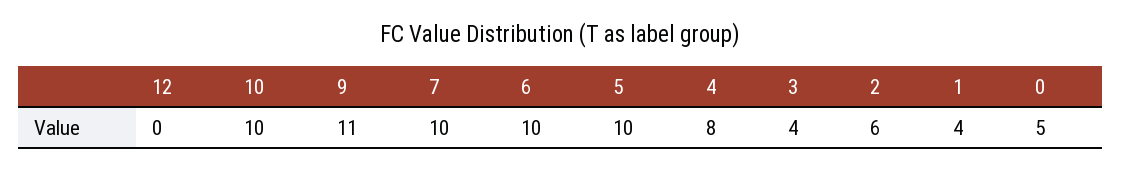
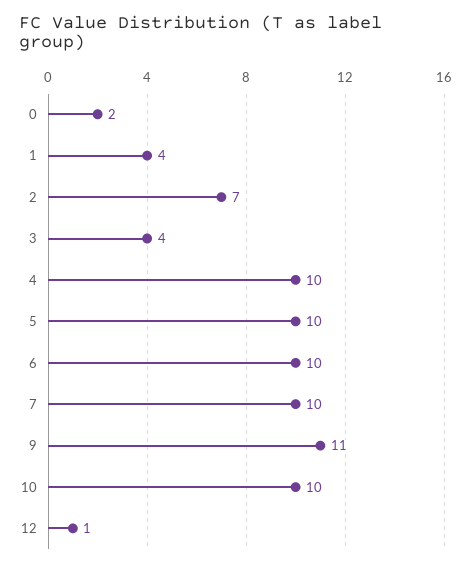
12: 0 -> 1
4: 8 -> 10
2: 6 -> 7
0: 5 -> 2

